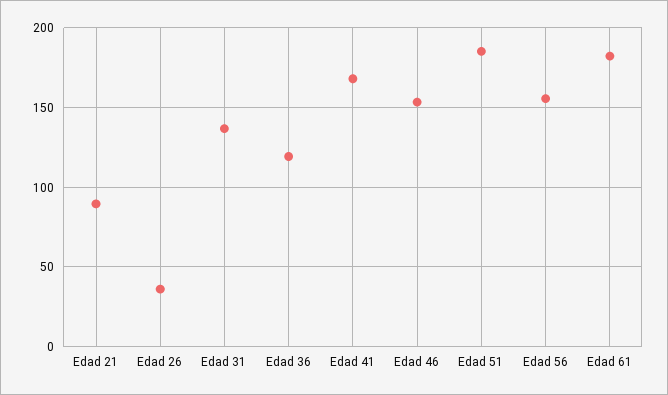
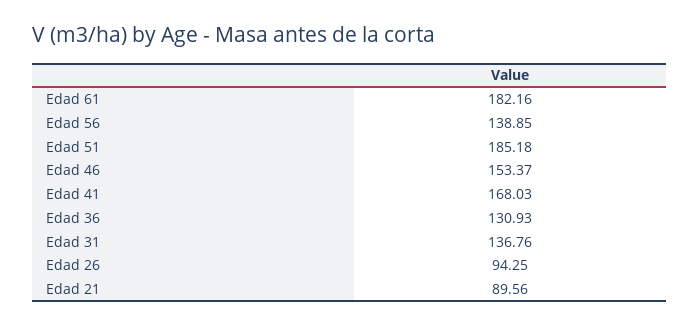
Edad 26: 35 -> 94.25
Edad 36: 120 -> 130.93
Edad 56: 155 -> 138.85

